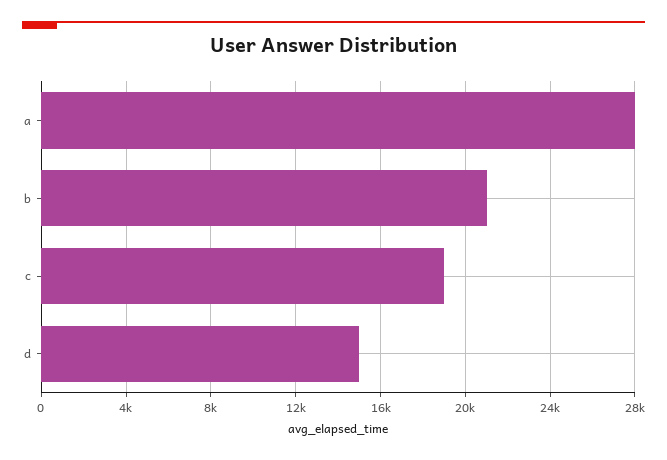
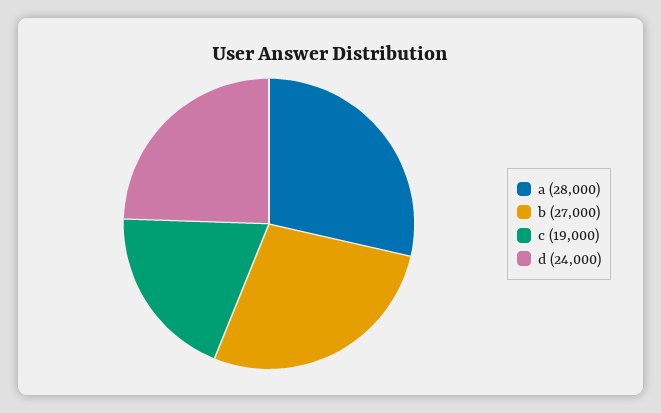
b: 21000 -> 27000
d: 15000 -> 24000

